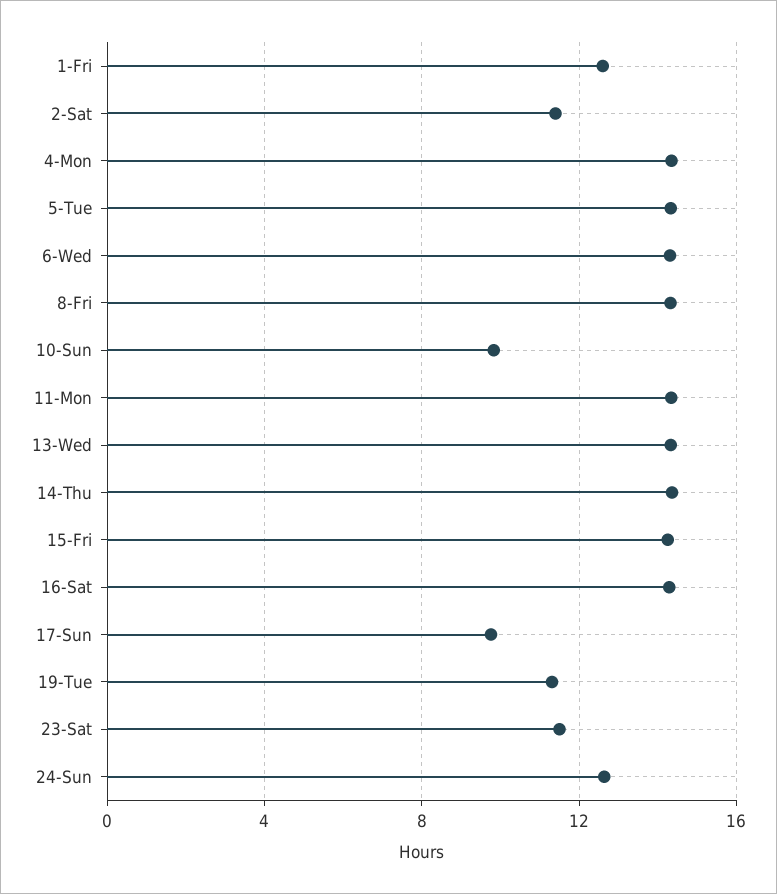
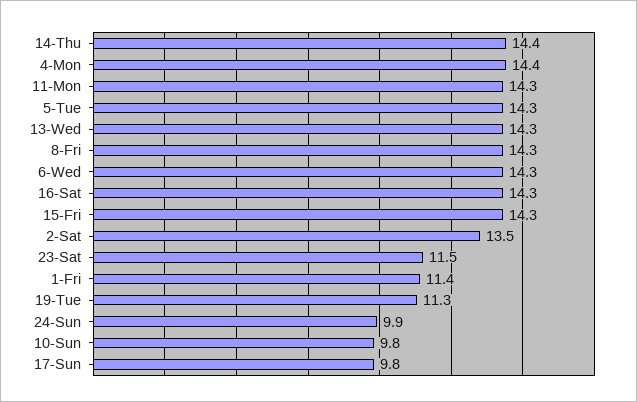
1-Fri: 12.5 -> 11.4
2-Sat: 11.5 -> 13.5
24-Sun: 12.5 -> 9.9

